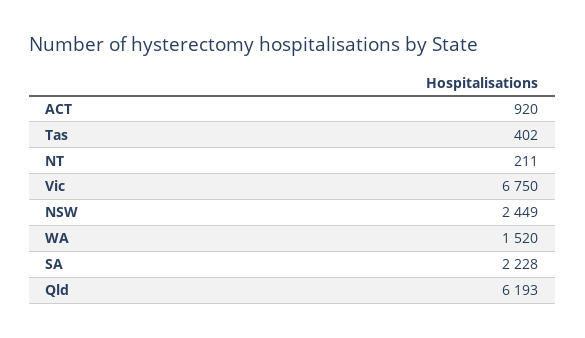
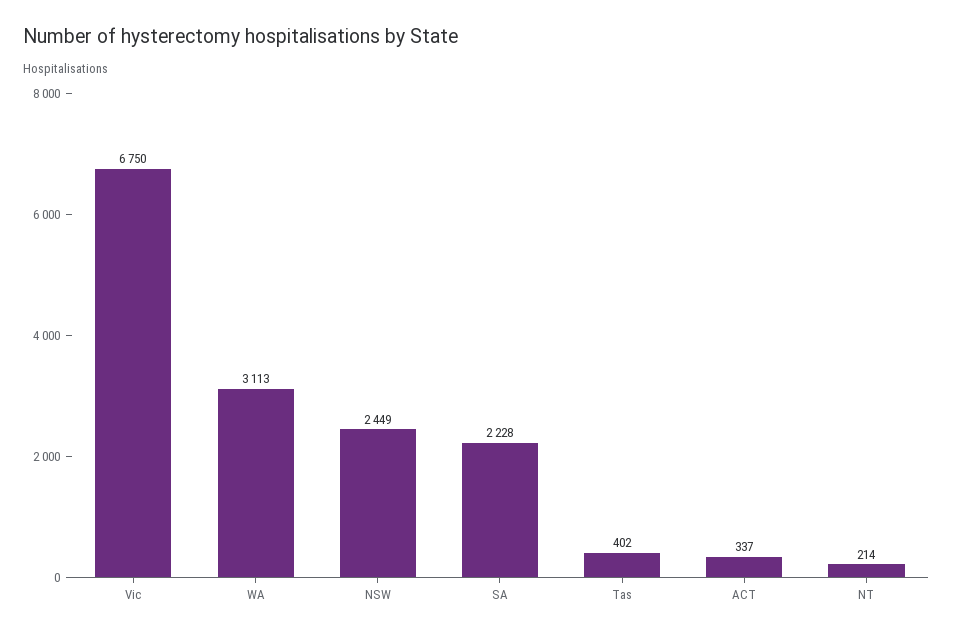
ACT: 920 -> 337
NT: 211 -> 214
WA: 1520 -> 3113
Qld: 6193 -> none

